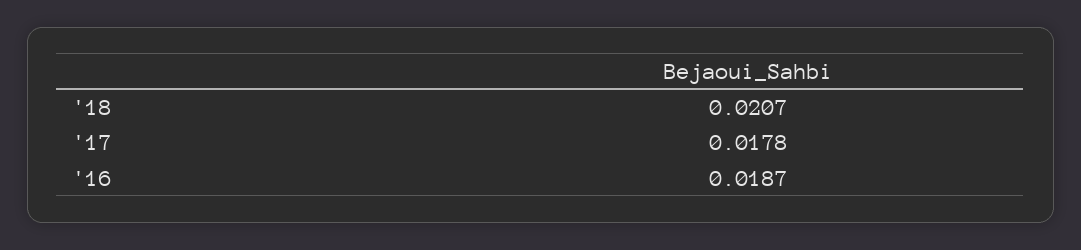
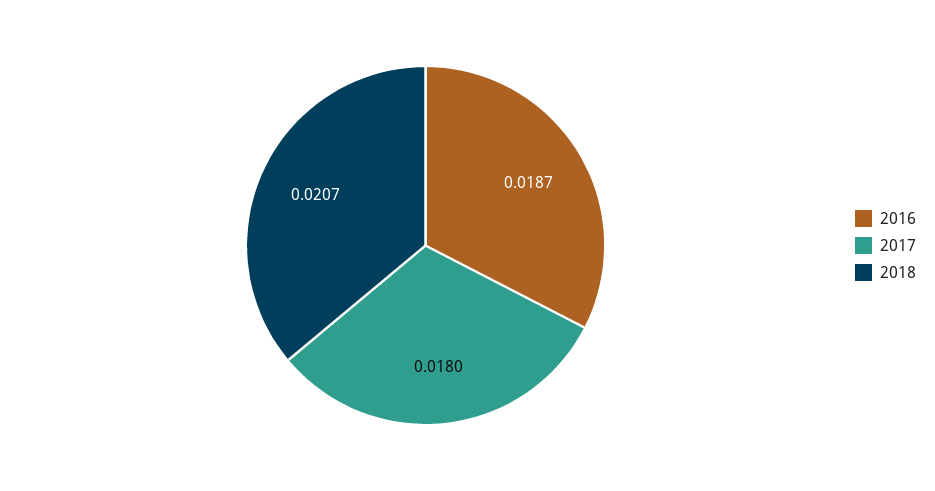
'17: 0.0178 -> 0.018

